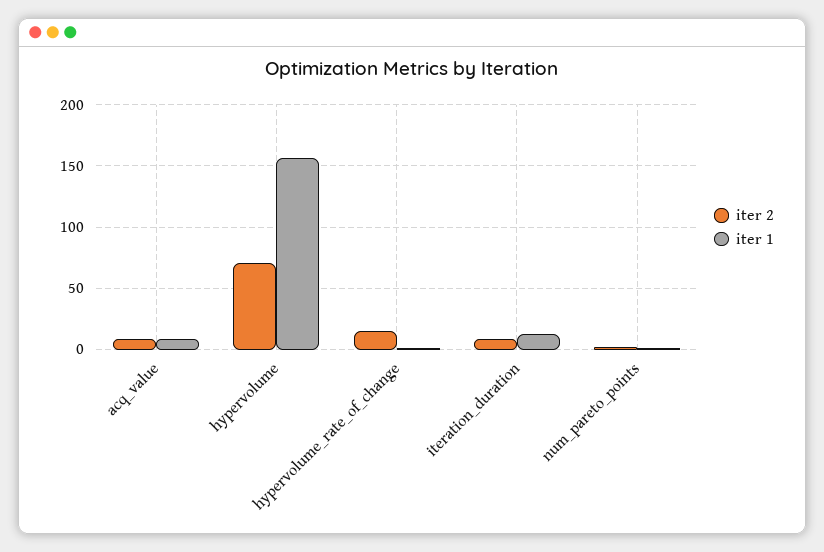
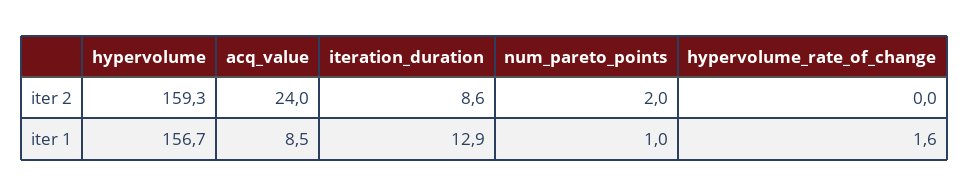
iter 2, acq_value: 10 -> 24
iter 2, hypervolume: 70 -> 159.3
iter 2, hypervolume_rate_of_change: 15 -> 0

